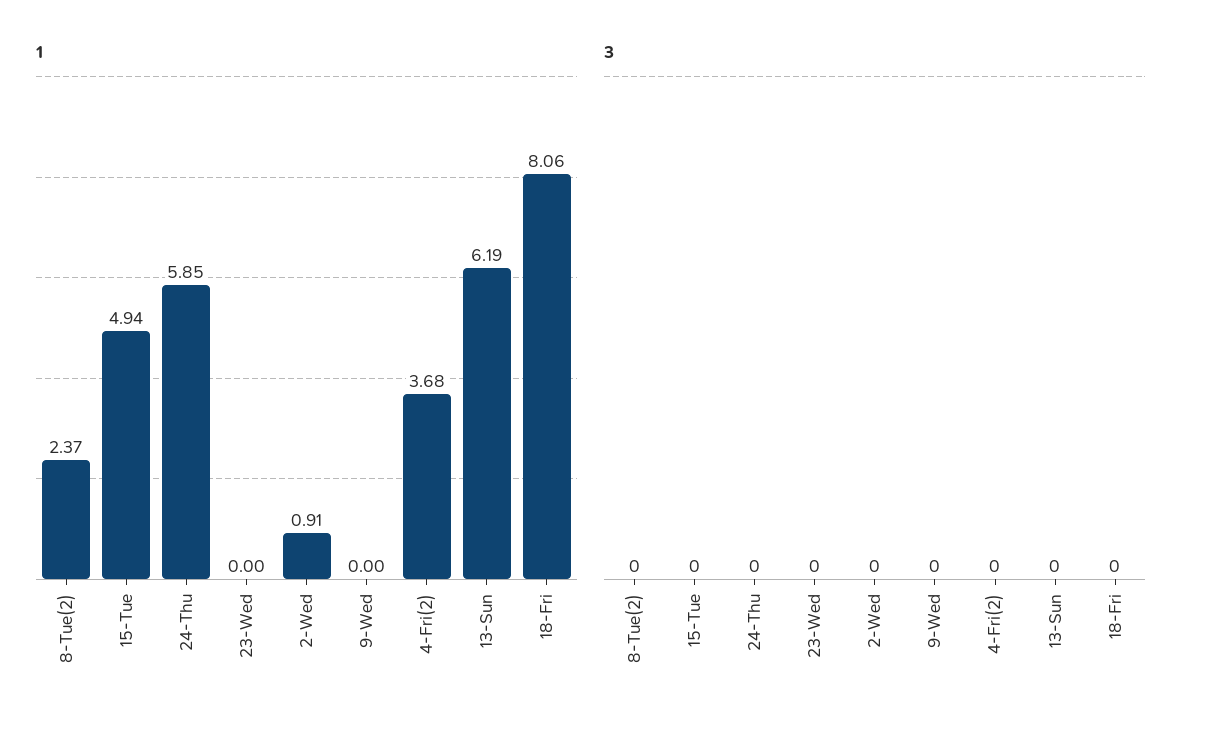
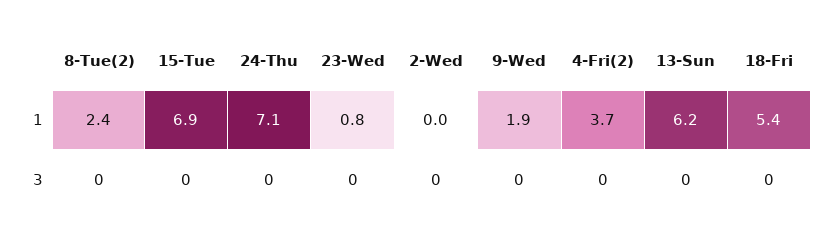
1, 15-Tue: 4.94 -> 6.9
1, 24-Thu: 5.85 -> 7.1
1, 23-Wed: 0 -> 0.8
1, 2-Wed: 0.91 -> 0
1, 9-Wed: 0 -> 1.9
1, 18-Fri: 8.06 -> 5.4

